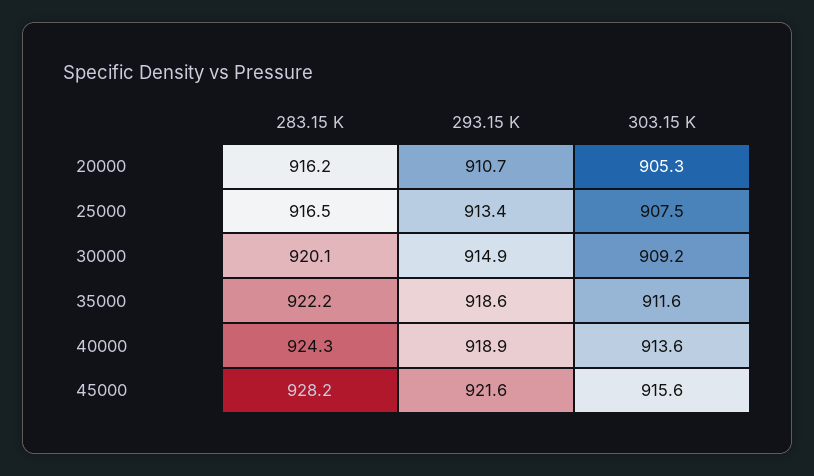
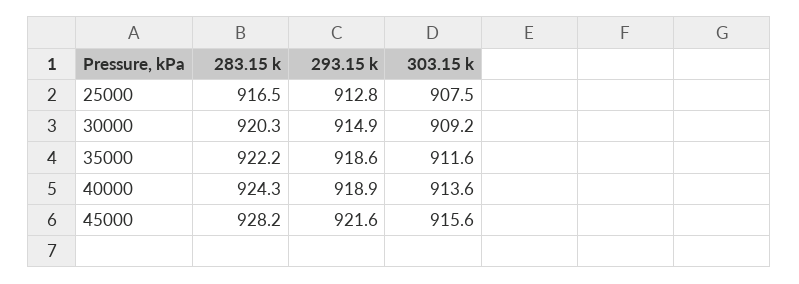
283.15 K, 20000: 916.2 -> none
293.15 K, 20000: 910.7 -> none
303.15 K, 20000: 905.3 -> none
293.15 K, 25000: 913.4 -> 912.8
283.15 K, 30000: 920.1 -> 920.3

